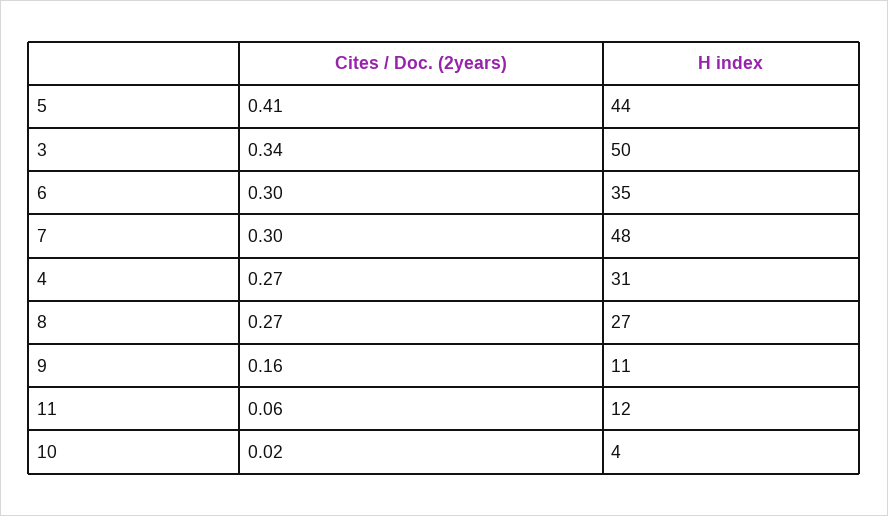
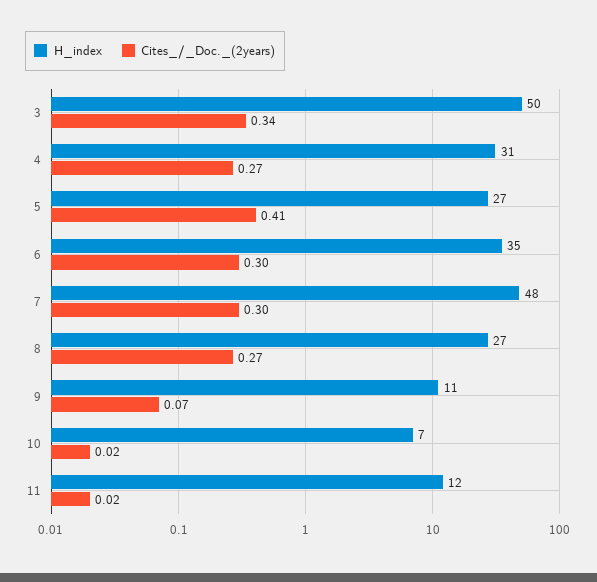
H index, 5: 44 -> 27
Cites / Doc. (2years), 9: 0.16 -> 0.07
Cites / Doc. (2years), 11: 0.06 -> 0.02
H index, 10: 4 -> 7

